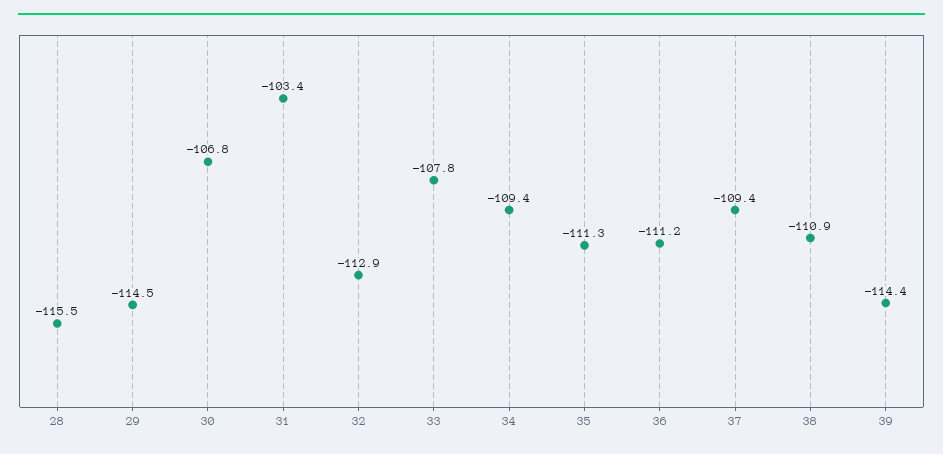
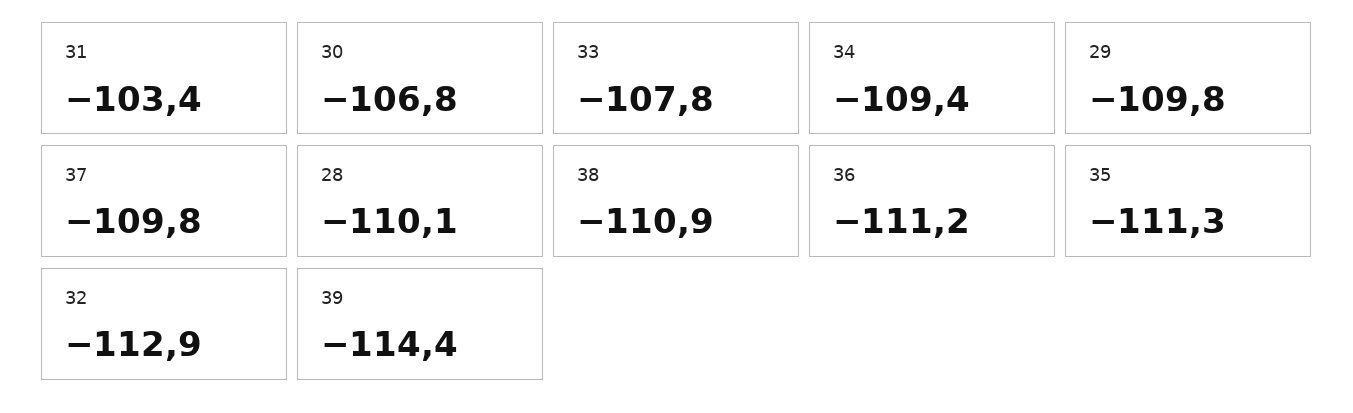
28: -115.5 -> -110.1
29: -114.5 -> -109.8
37: -109.4 -> -109.8

